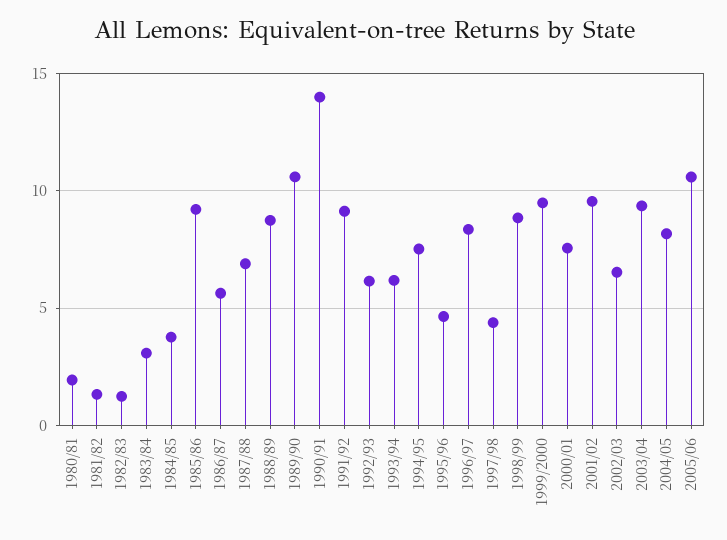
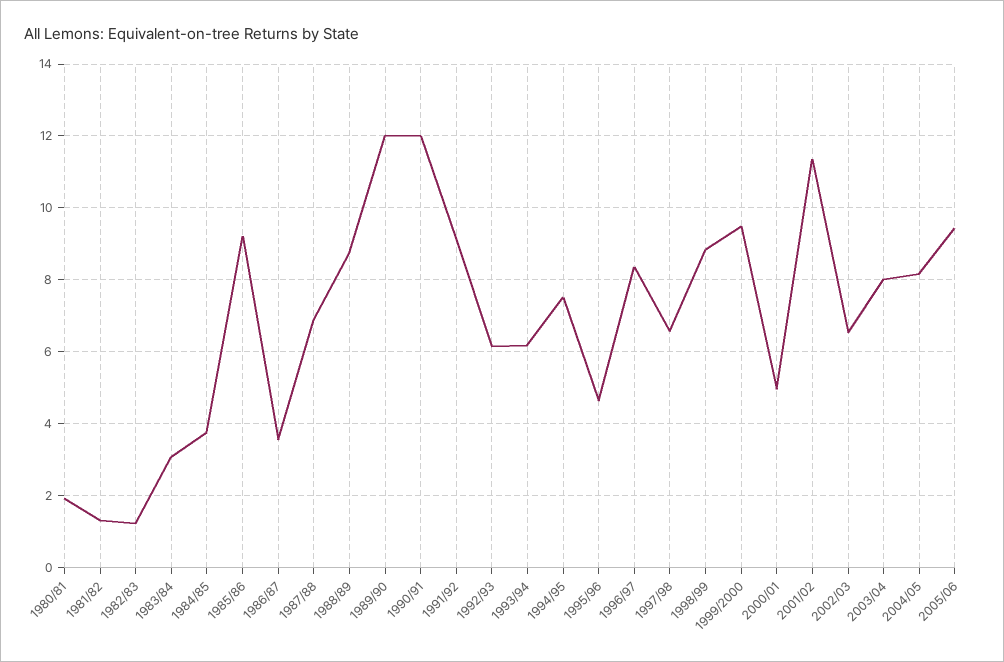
1986/87: 5.5 -> 3.6
1989/90: 10.5 -> 12
1990/91: 14 -> 12
1997/98: 4.5 -> 6.6
2000/01: 7.5 -> 5
2001/02: 9.5 -> 11.4
2003/04: 9.5 -> 8
2005/06: 10.5 -> 9.4

